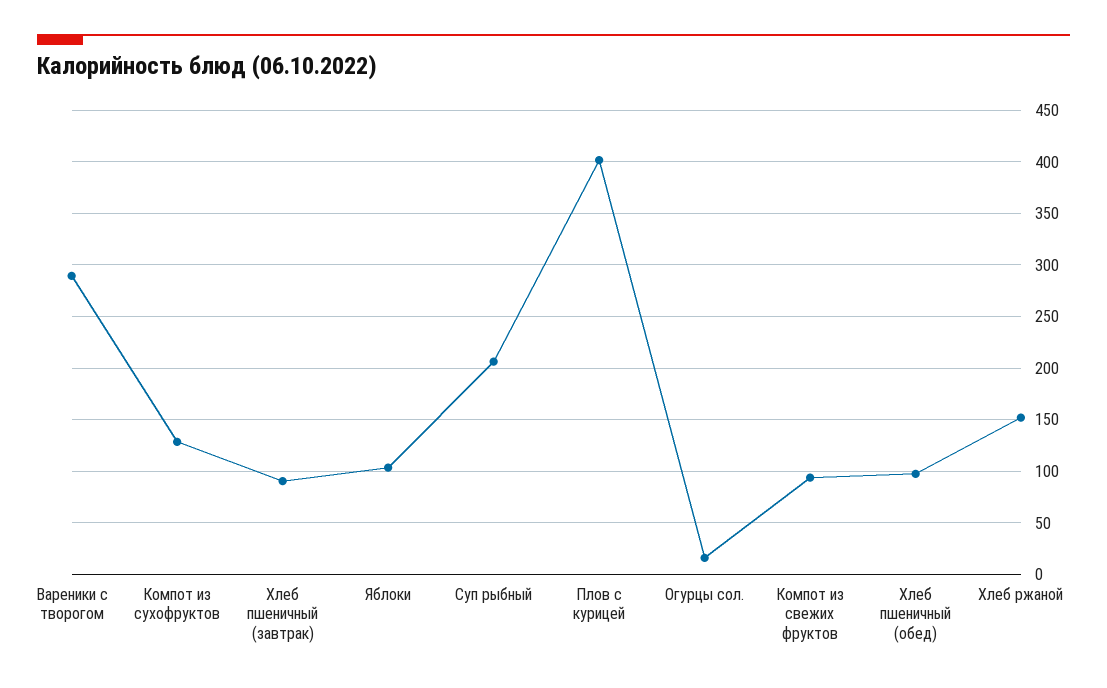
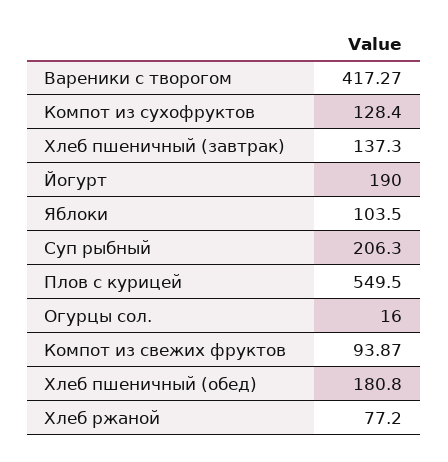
Вареники с творогом: 290 -> 417.27
Хлеб пшеничный (завтрак): 90 -> 137.3
Плов с курицей: 400 -> 549.5
Хлеб пшеничный (обед): 100 -> 180.8
Хлеб ржаной: 150 -> 77.2
Йогурт: none -> 190

